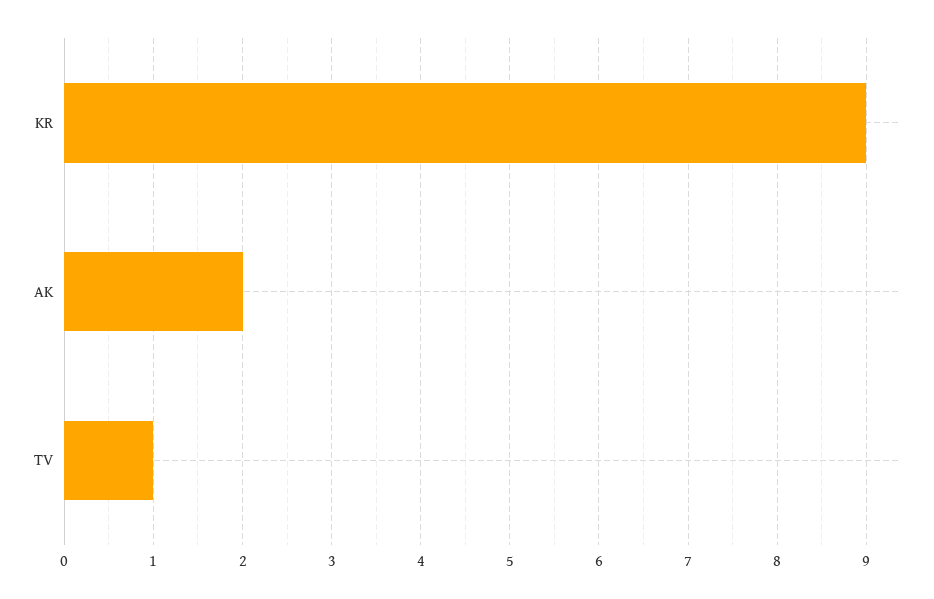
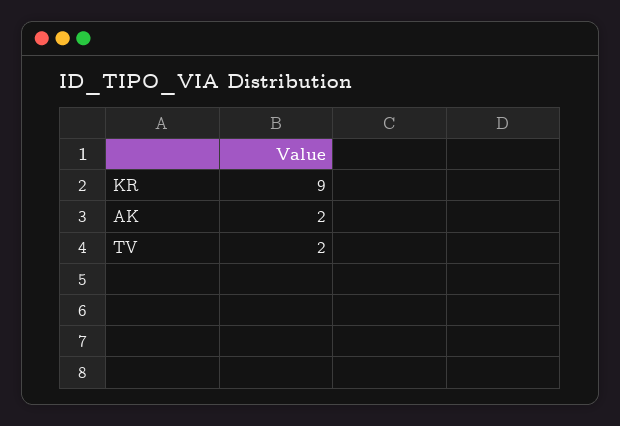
TV: 1 -> 2

